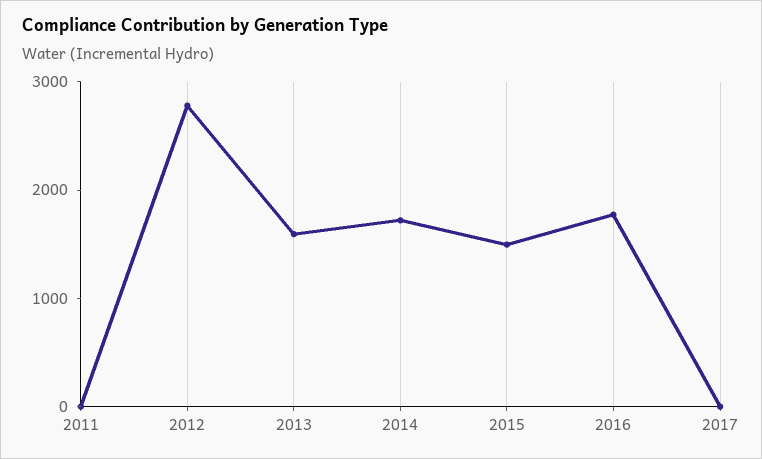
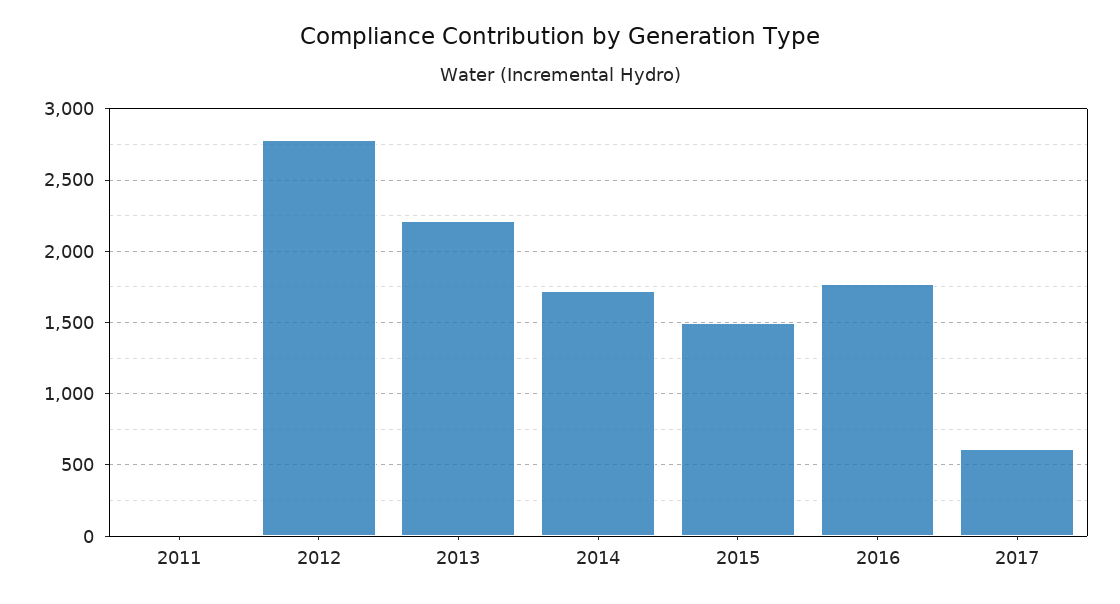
2013: 1600 -> 2200
2017: 0 -> 600

